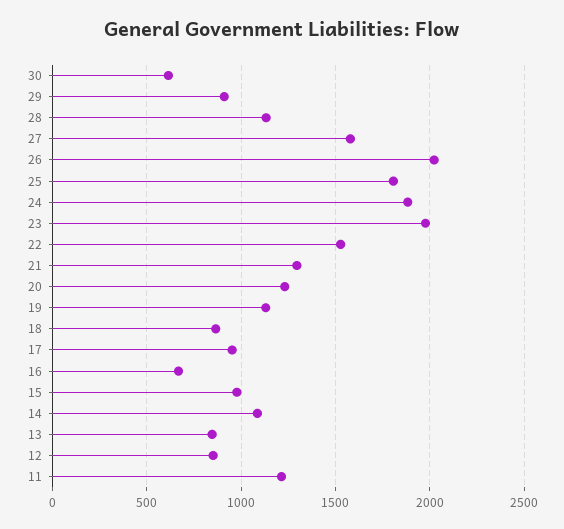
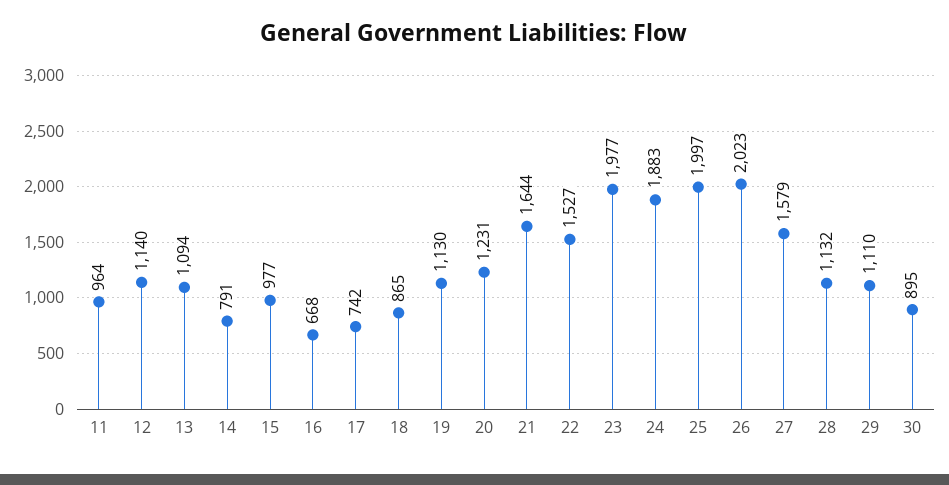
30: 600 -> 895
29: 900 -> 1110
25: 1800 -> 1997
21: 1300 -> 1644
17: 950 -> 742
14: 1100 -> 791
13: 850 -> 1094
12: 850 -> 1140
11: 1200 -> 964

